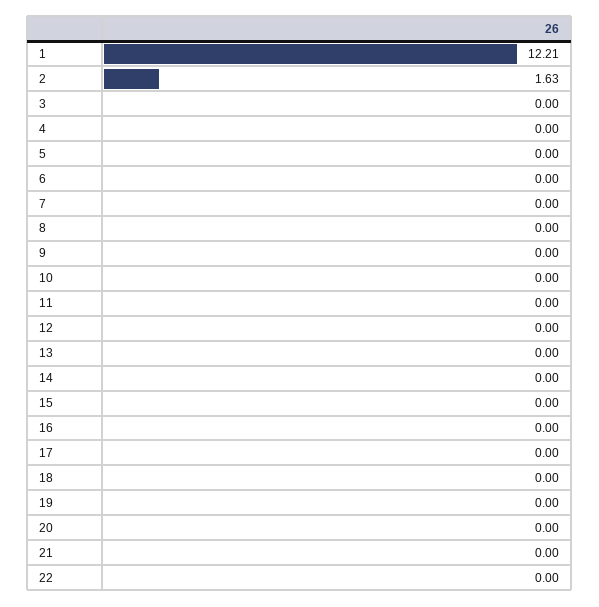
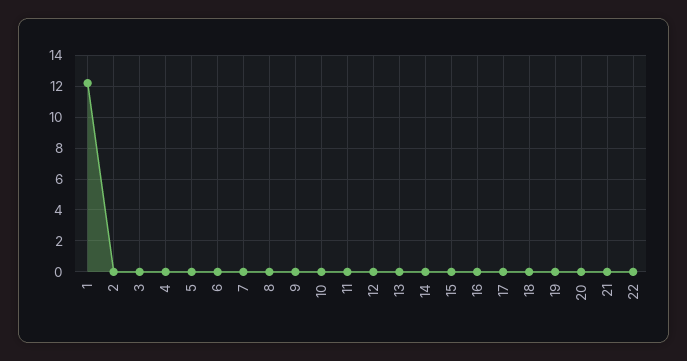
2: 1.63 -> 0

